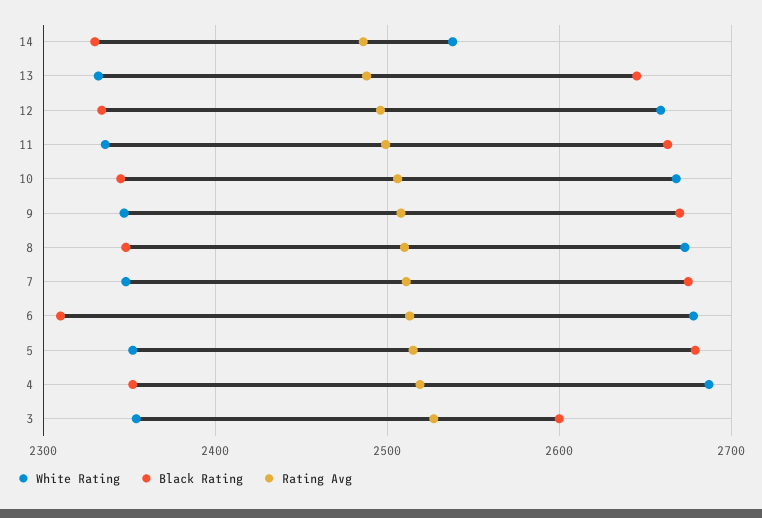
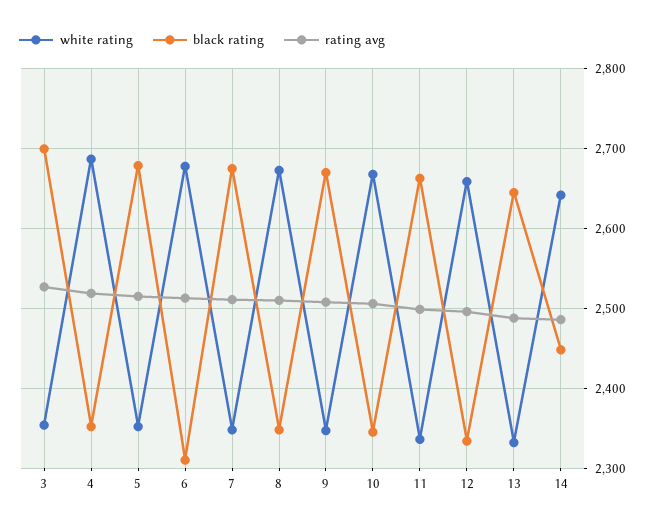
White Rating, 14: 2540 -> 2640
Black Rating, 14: 2330 -> 2450
Black Rating, 3: 2600 -> 2700

